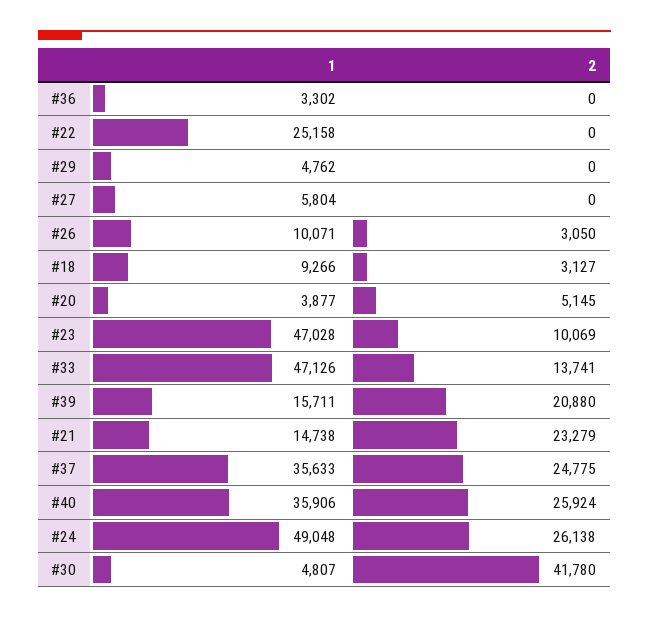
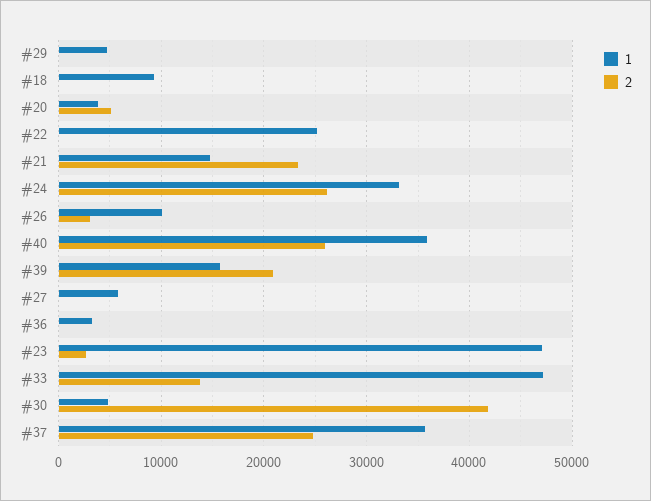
2, #18: 3127 -> 0
2, #23: 10069 -> 3000
1, #24: 49048 -> 33000

